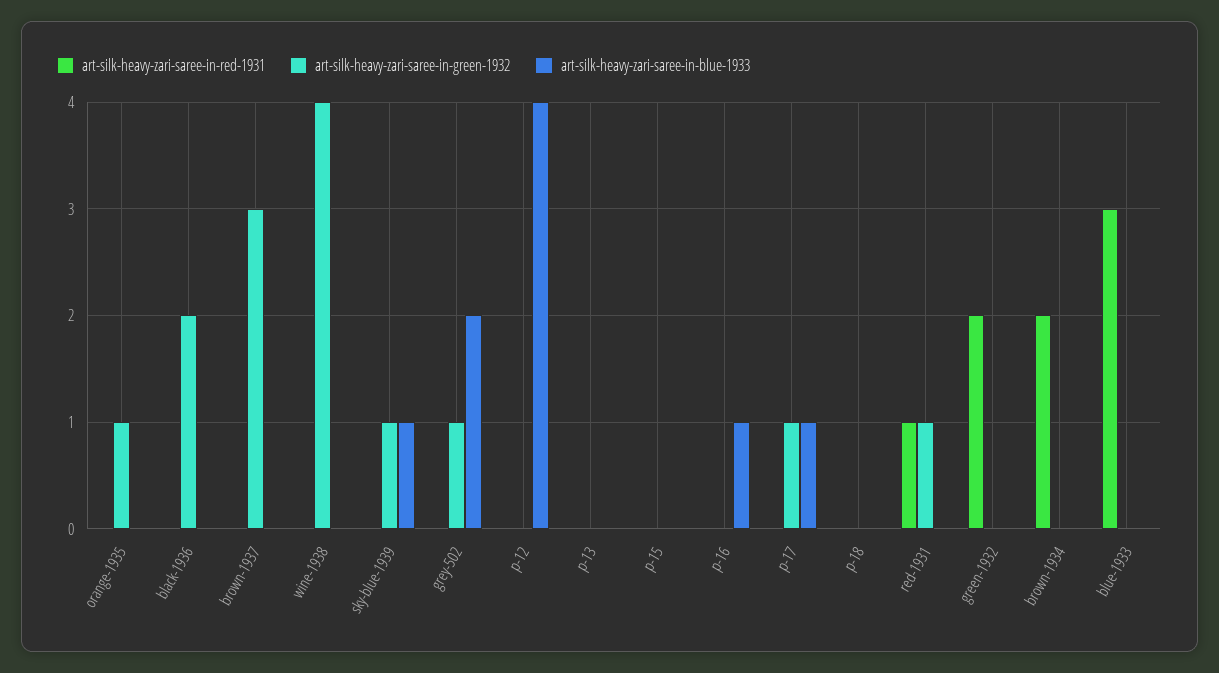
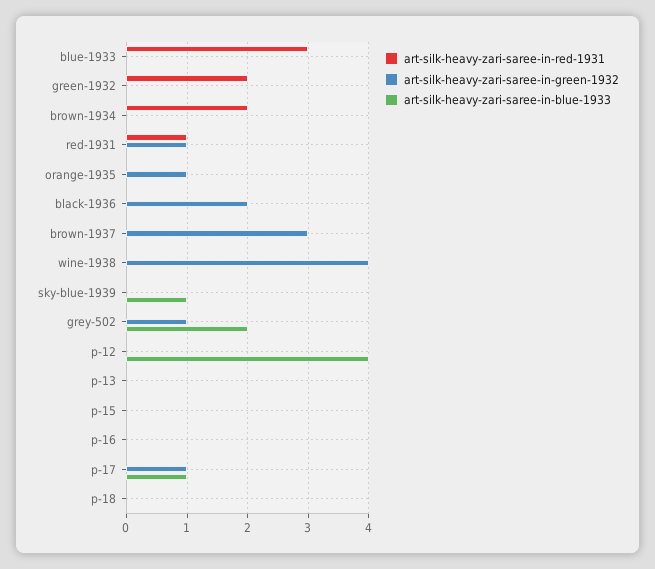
art-silk-heavy-zari-saree-in-green-1932, sky-blue-1939: 1 -> 0
art-silk-heavy-zari-saree-in-blue-1933, p-16: 1 -> 0

